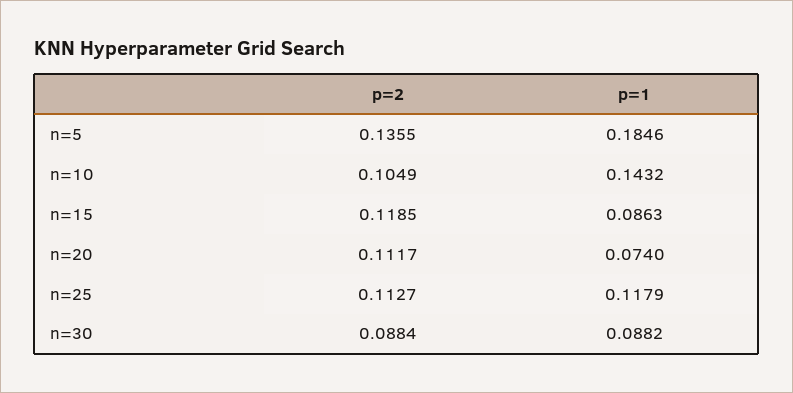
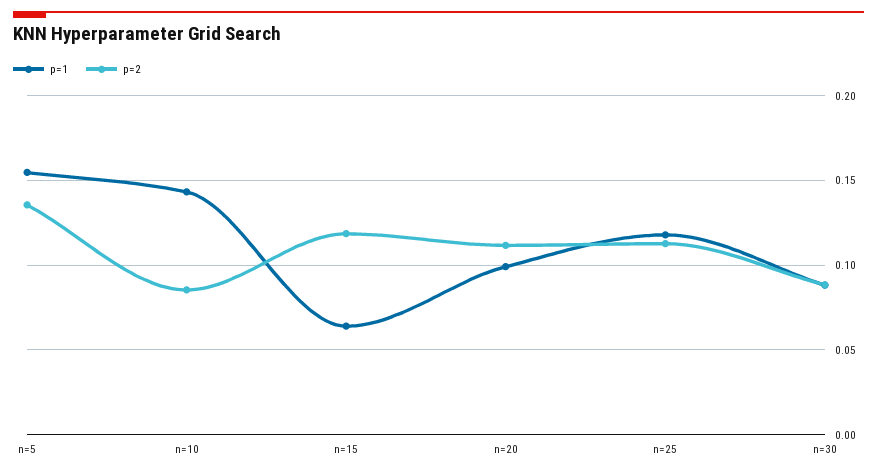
p=1, n=5: 0.1846 -> 0.155
p=2, n=10: 0.1049 -> 0.085
p=1, n=15: 0.0863 -> 0.065
p=1, n=20: 0.074 -> 0.1

